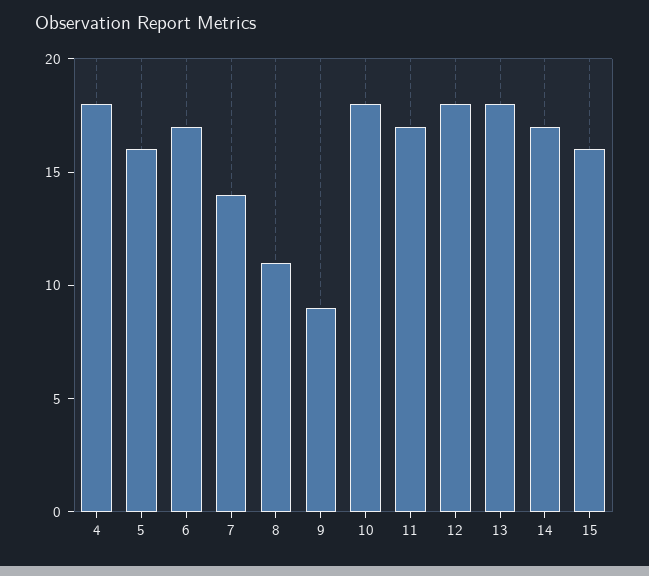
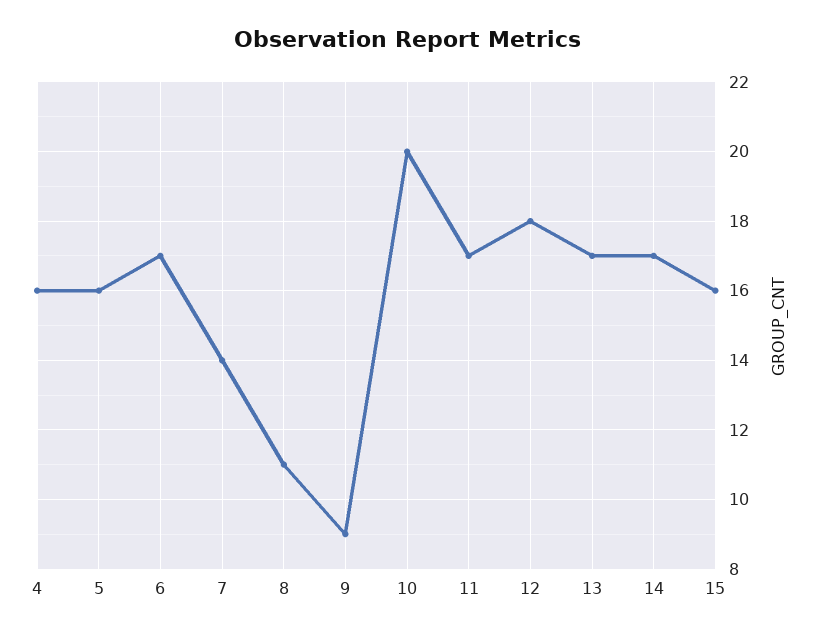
4: 18 -> 16
10: 18 -> 20
13: 18 -> 17

